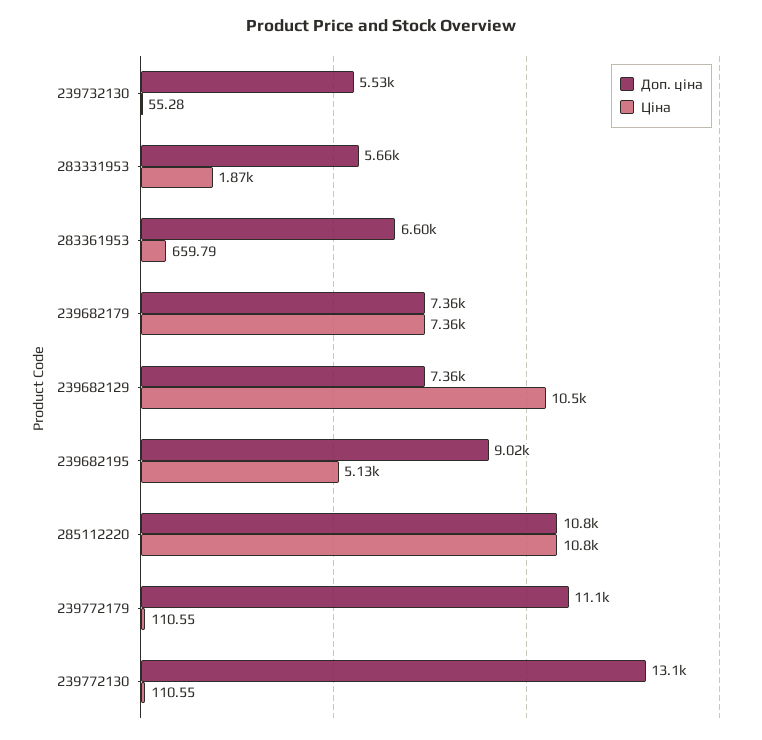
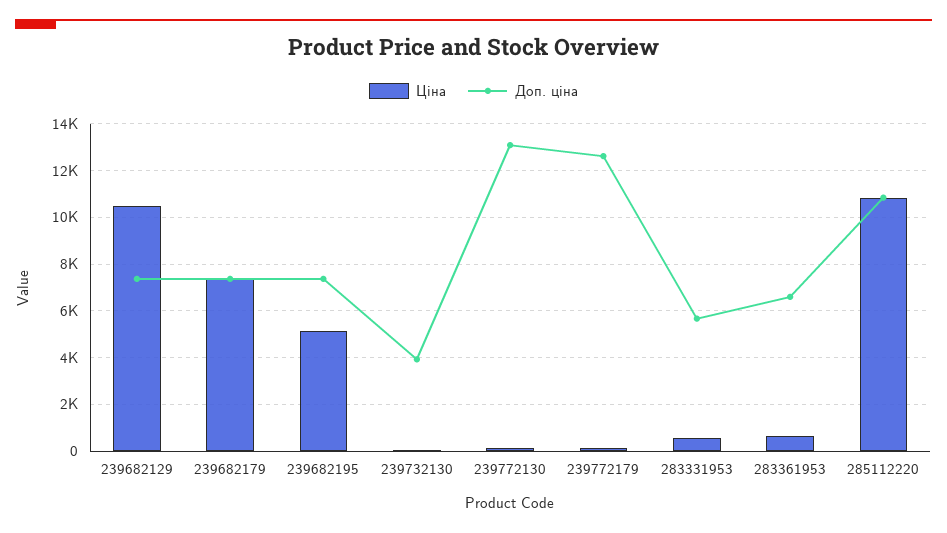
Доп. ціна, 239732130: 5530 -> 4000
Ціна, 283331953: 1870 -> 500
Доп. ціна, 239682195: 9020 -> 7500
Доп. ціна, 239772179: 11100 -> 12500

